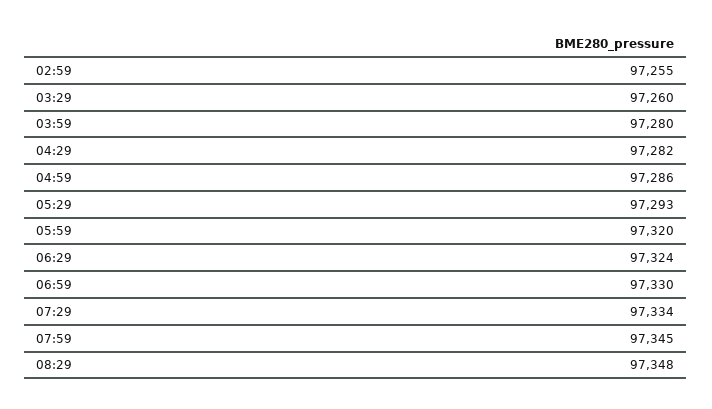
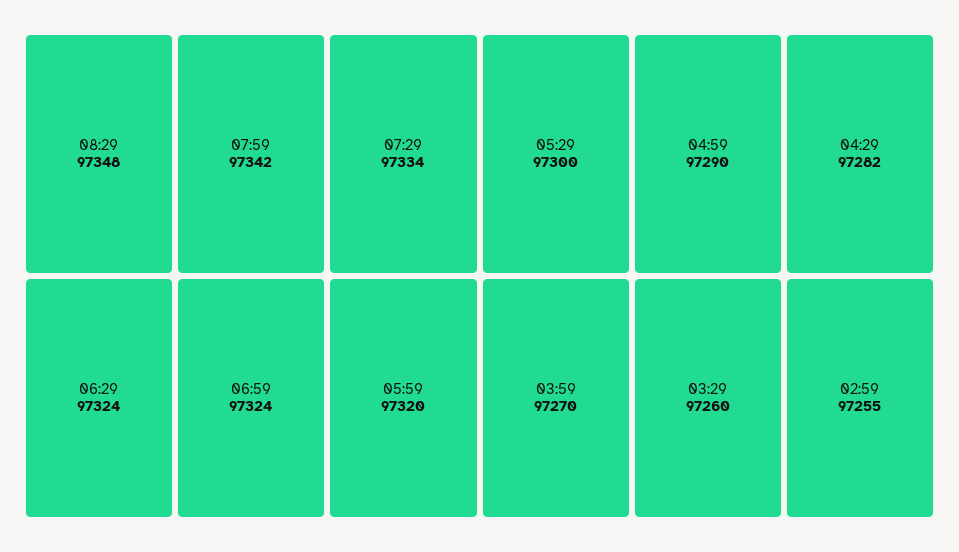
03:59: 97280 -> 97270
04:59: 97286 -> 97290
05:29: 97293 -> 97300
06:59: 97330 -> 97324
07:59: 97345 -> 97342

